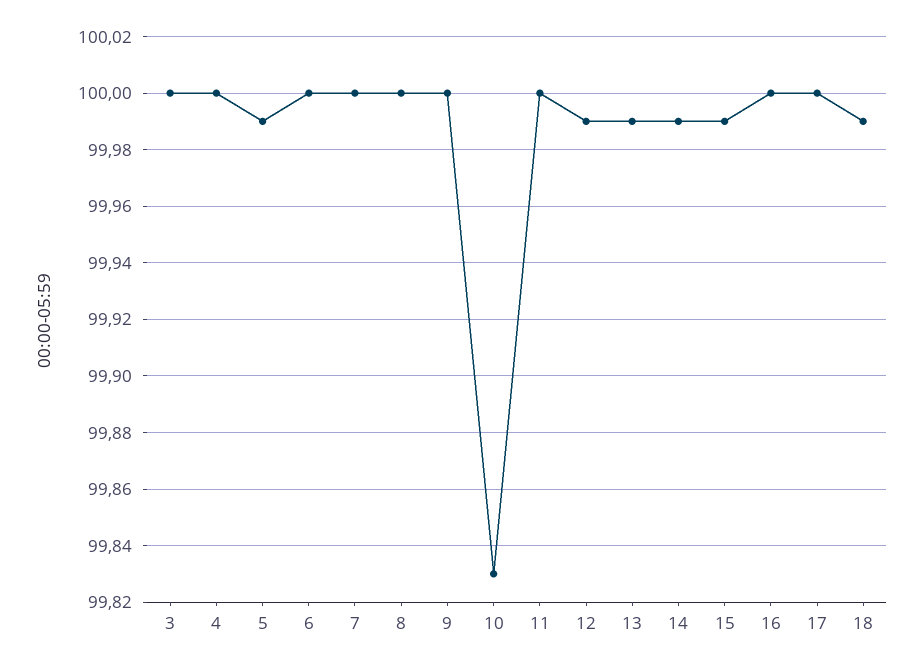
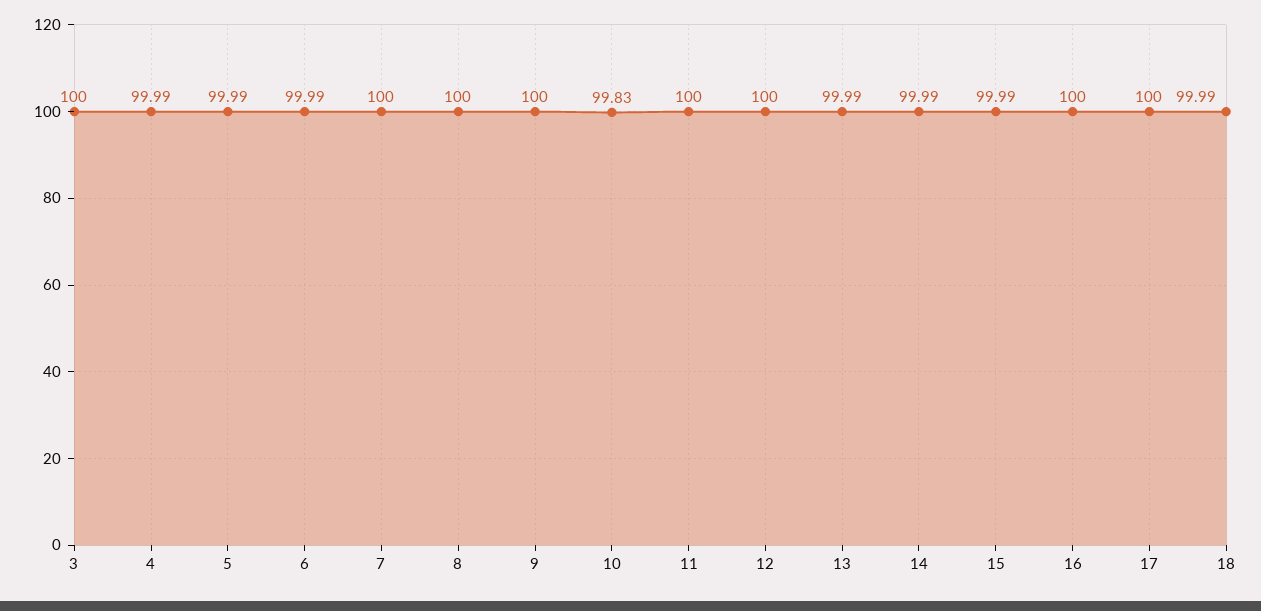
4: 100 -> 99.99
6: 100 -> 99.99
12: 99.99 -> 100

